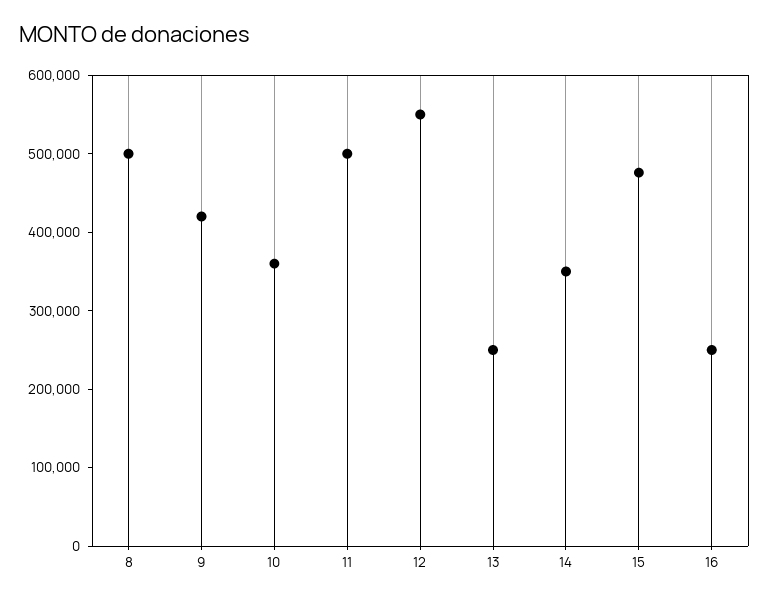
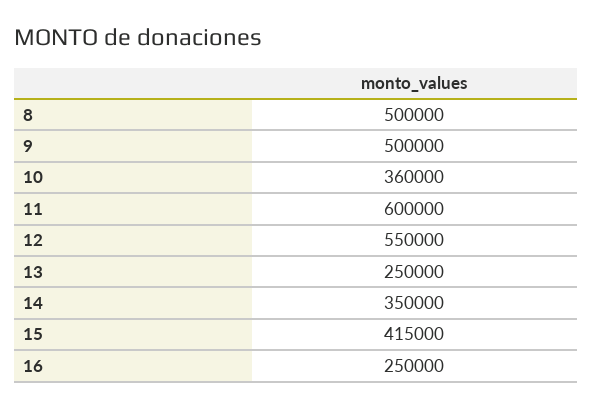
9: 420000 -> 500000
11: 500000 -> 600000
15: 480000 -> 415000

